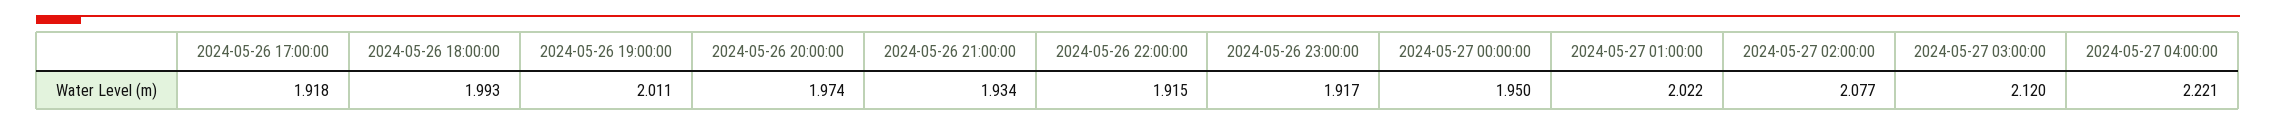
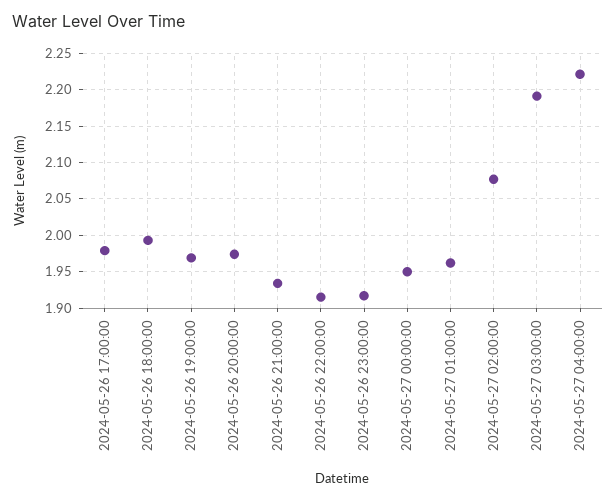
2024-05-26 17:00:00: 1.918 -> 1.98
2024-05-26 19:00:00: 2.011 -> 1.97
2024-05-27 01:00:00: 2.022 -> 1.96
2024-05-27 03:00:00: 2.12 -> 2.19

